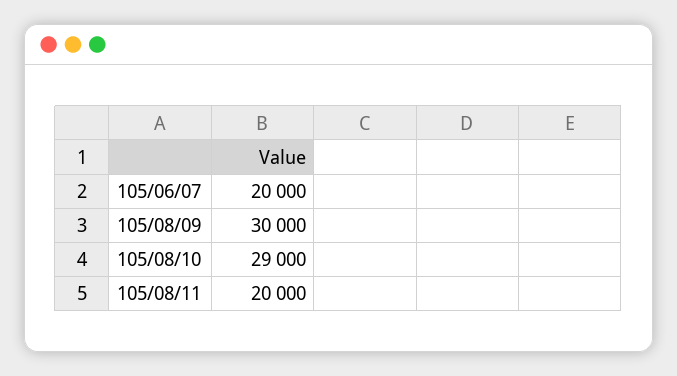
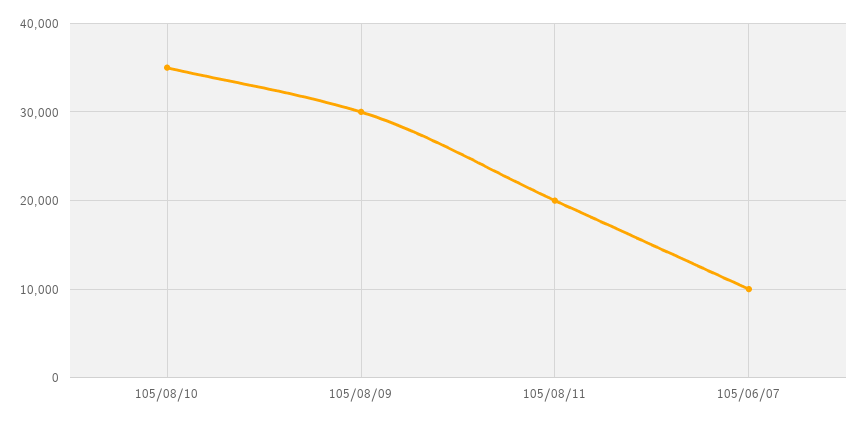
105/06/07: 20000 -> 10000
105/08/10: 29000 -> 35000

